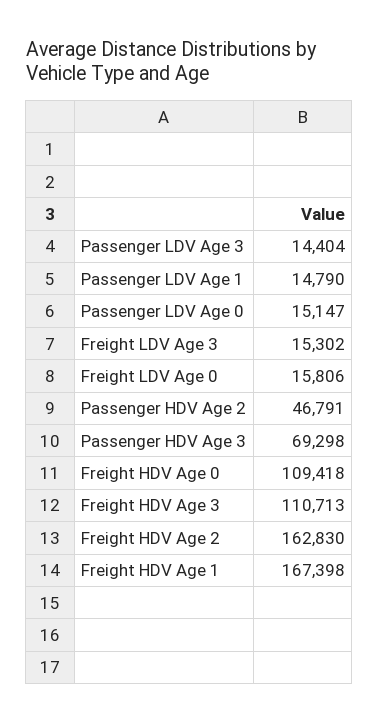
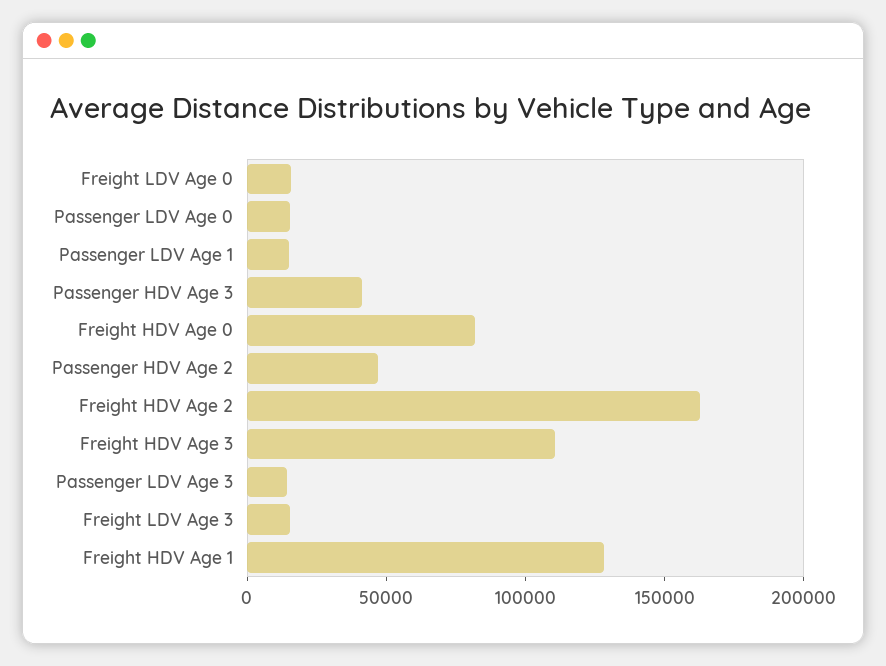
Passenger HDV Age 3: 69298 -> 40000
Freight HDV Age 0: 109418 -> 80000
Freight HDV Age 1: 167398 -> 130000

